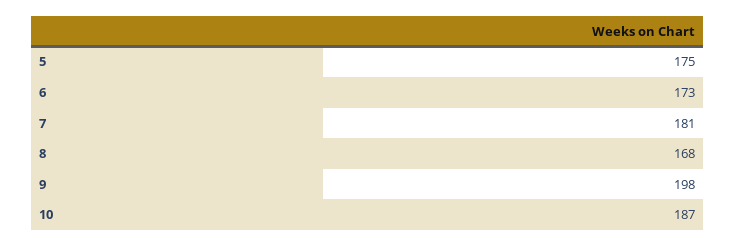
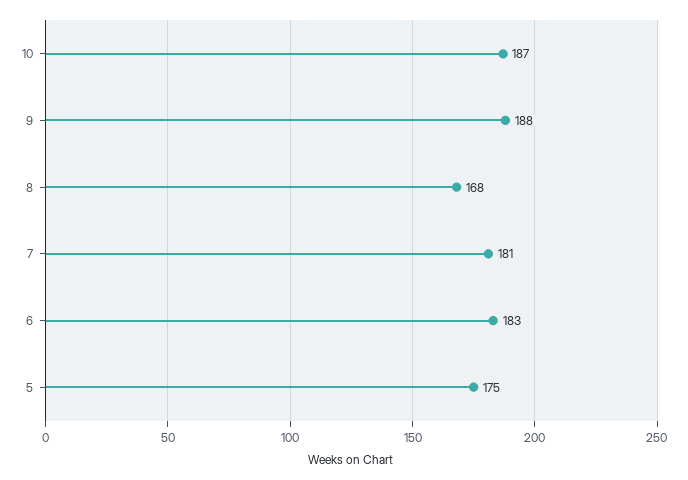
6: 173 -> 183
9: 198 -> 188

